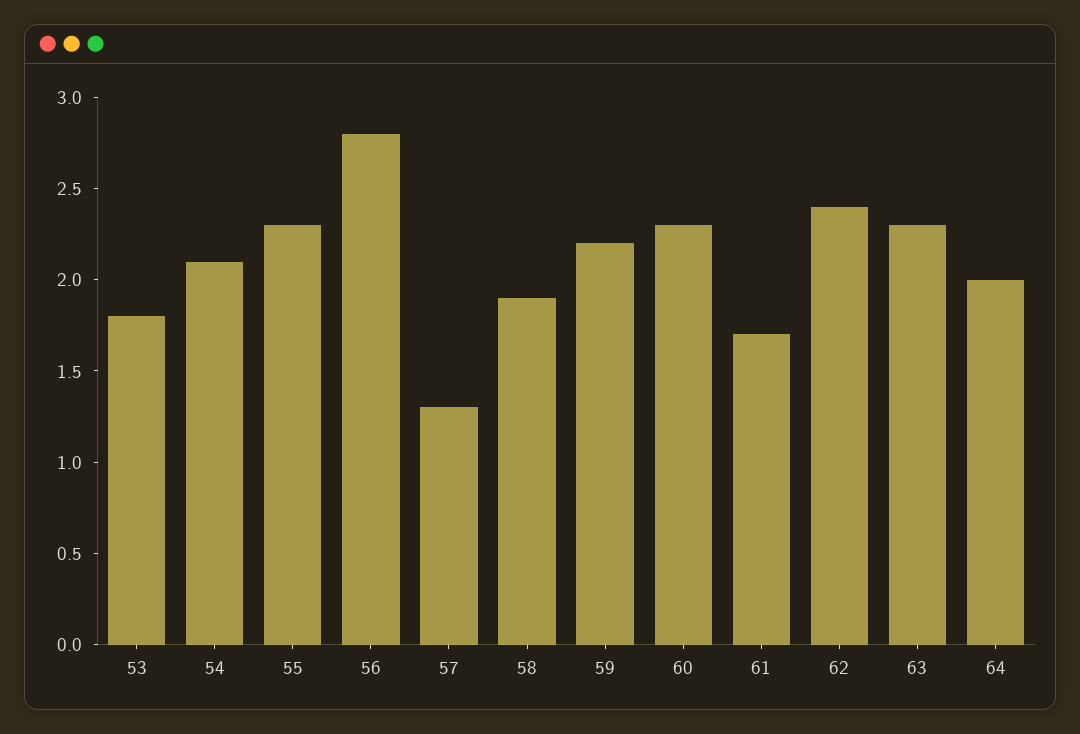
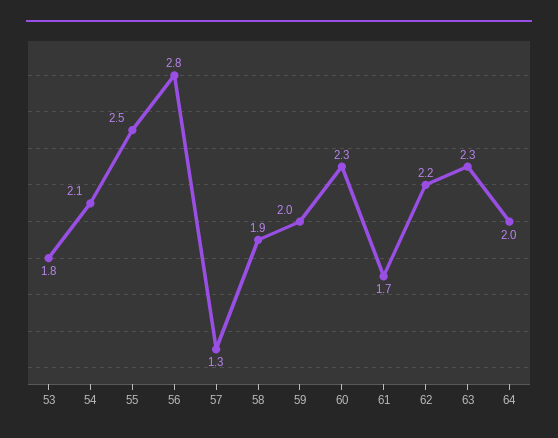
55: 2.3 -> 2.5
59: 2.2 -> 2
62: 2.4 -> 2.2

